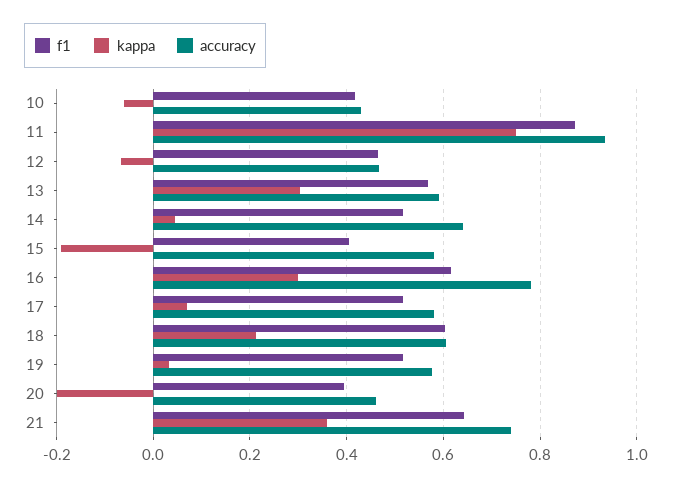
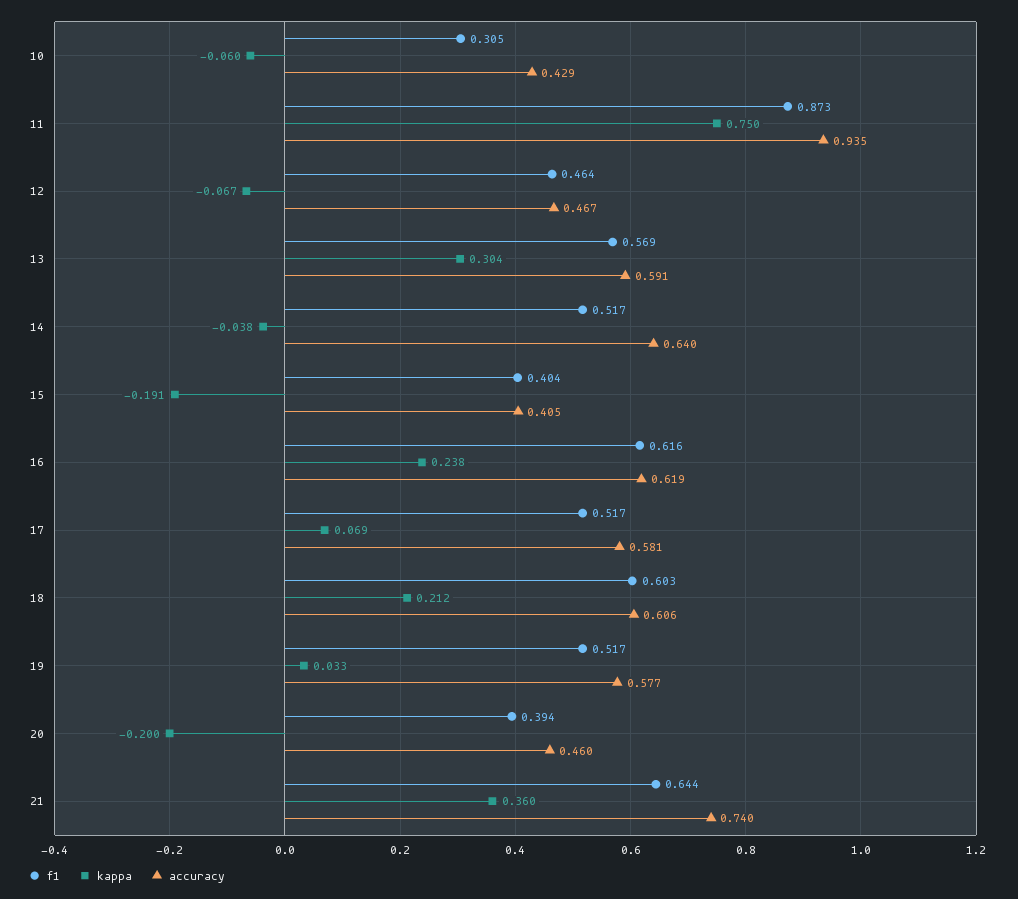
f1, 10: 0.42 -> 0.305
kappa, 14: 0.04 -> -0.038
accuracy, 15: 0.58 -> 0.405
kappa, 16: 0.3 -> 0.238
accuracy, 16: 0.78 -> 0.619

